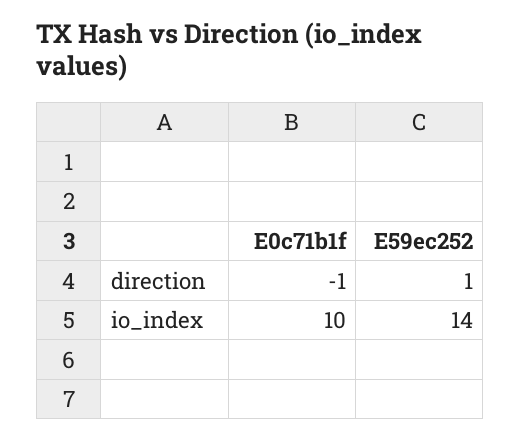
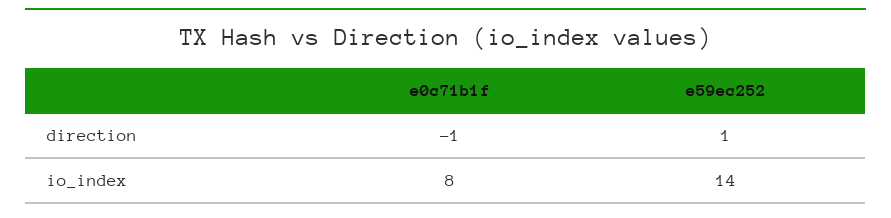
E0c71b1f, io_index: 10 -> 8

